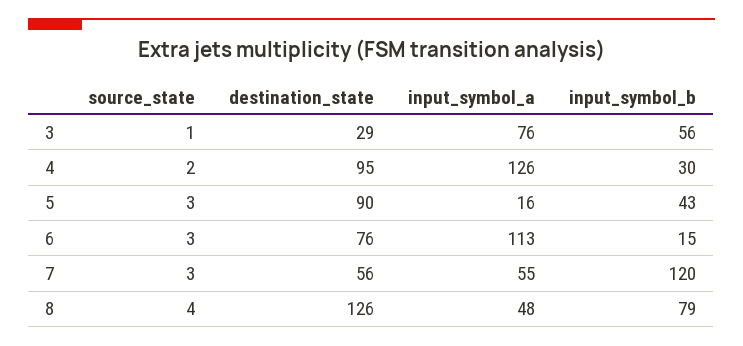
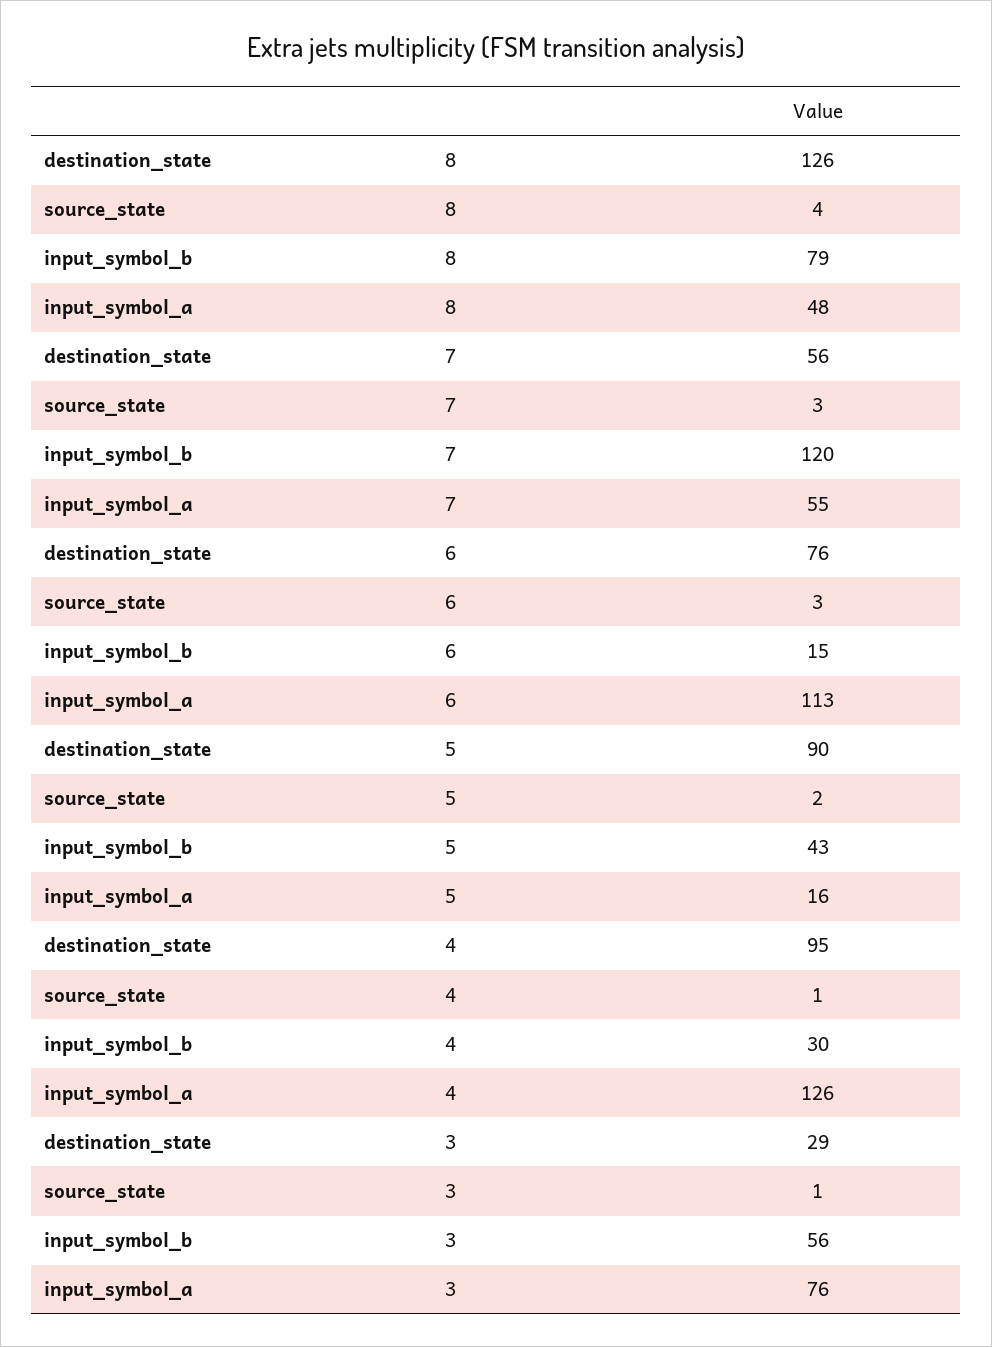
source_state, 4: 2 -> 1
source_state, 5: 3 -> 2

